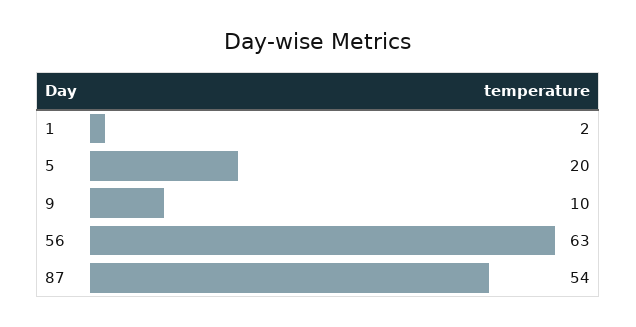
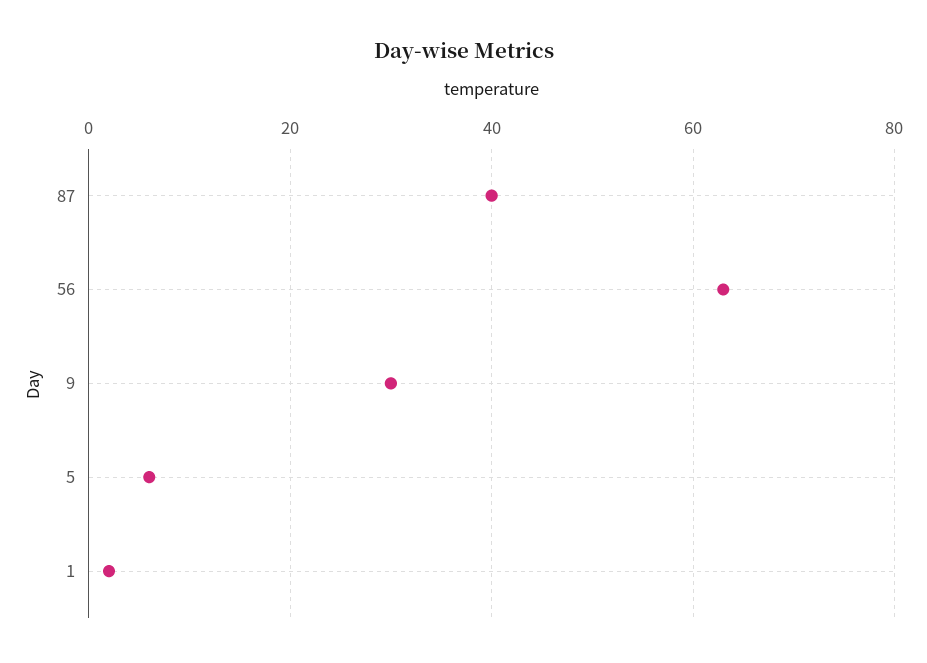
5: 20 -> 5
9: 10 -> 30
87: 54 -> 40

